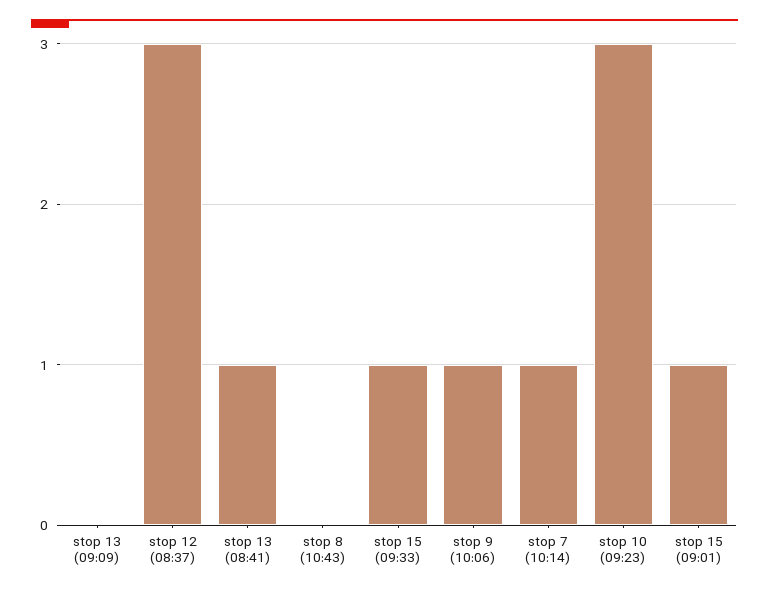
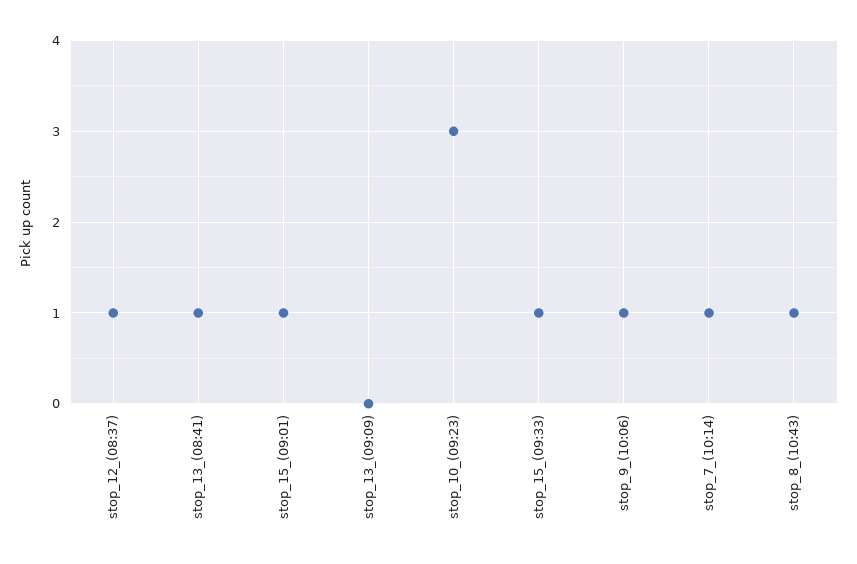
stop 12 (08:37): 3 -> 1
stop 8 (10:43): 0 -> 1

